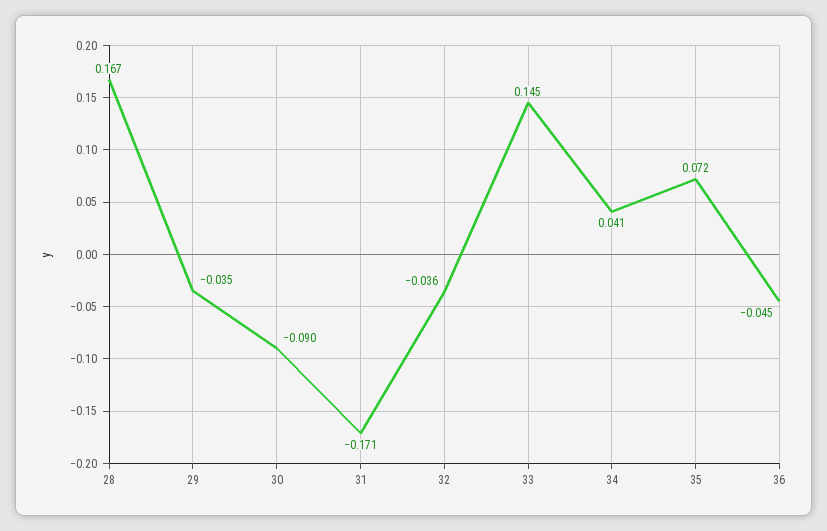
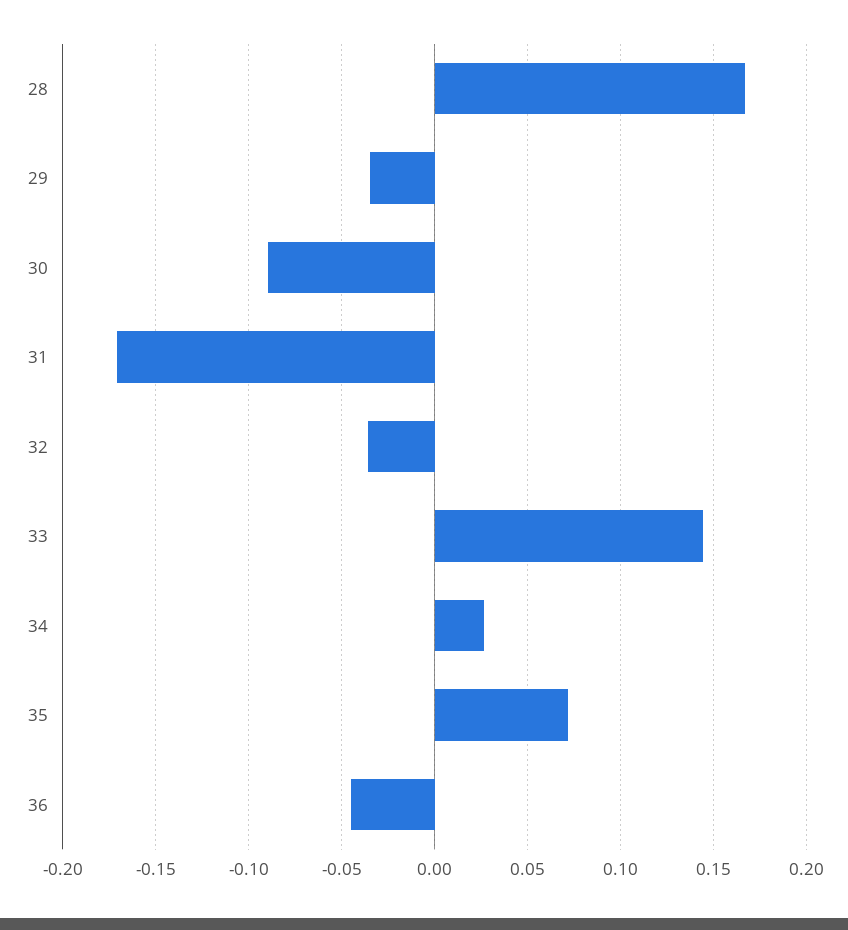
34: 0.041 -> 0.025

